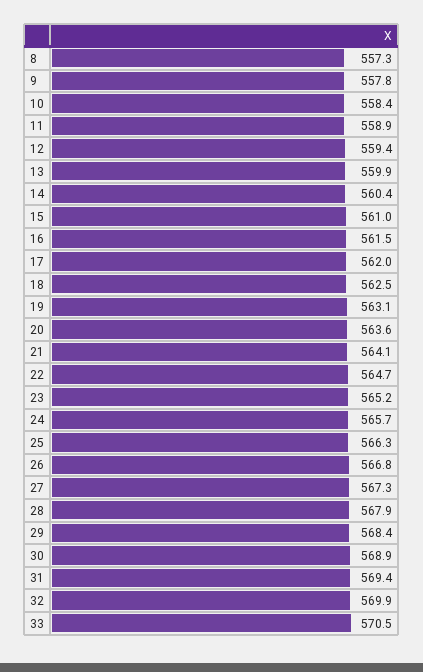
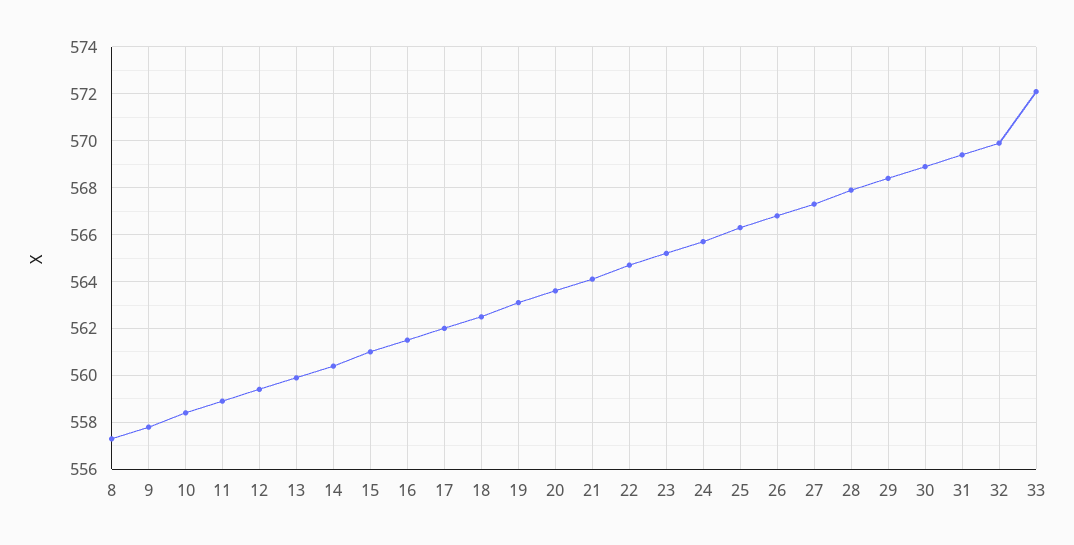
33: 570.5 -> 572

